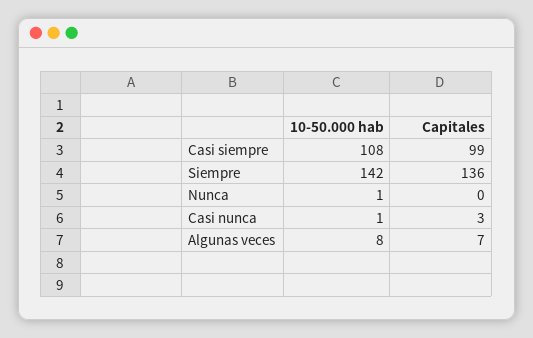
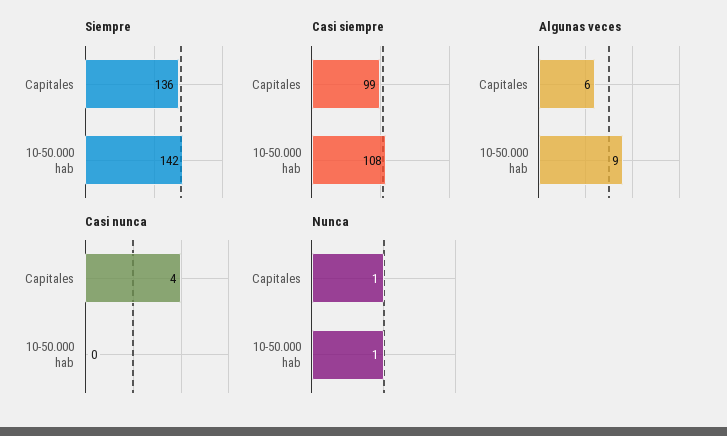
Nunca, Capitales: 0 -> 1
Casi nunca, 10-50.000 hab: 1 -> 0
Casi nunca, Capitales: 3 -> 4
Algunas veces, 10-50.000 hab: 8 -> 9
Algunas veces, Capitales: 7 -> 6

